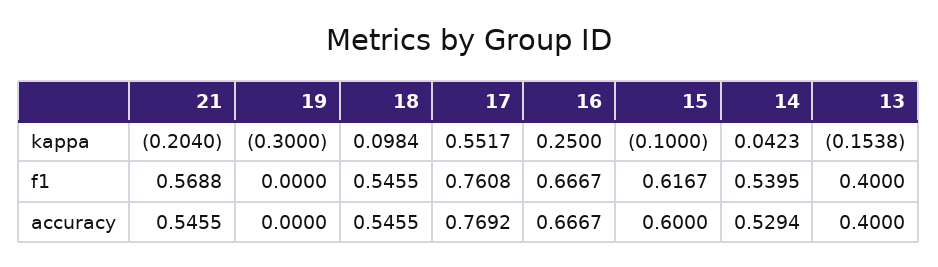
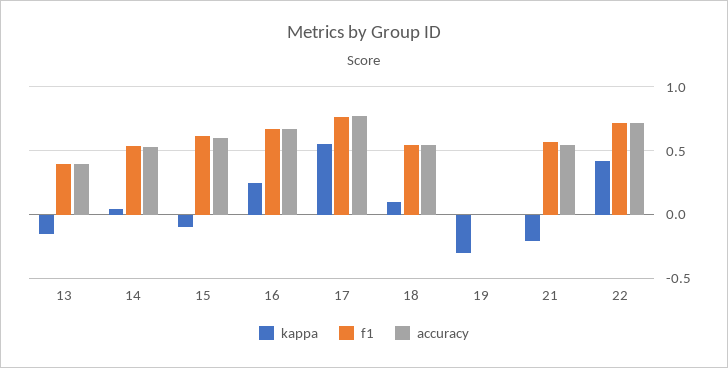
kappa, 22: none -> 0.4
f1, 22: none -> 0.7
accuracy, 22: none -> 0.7

